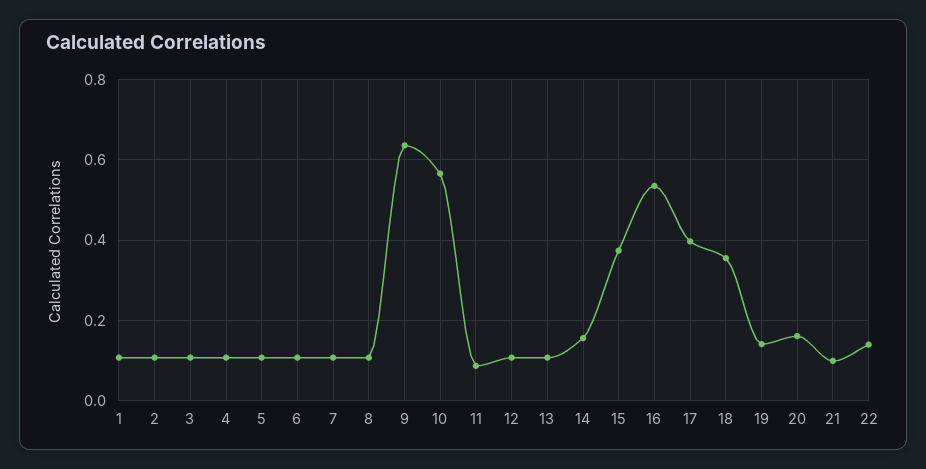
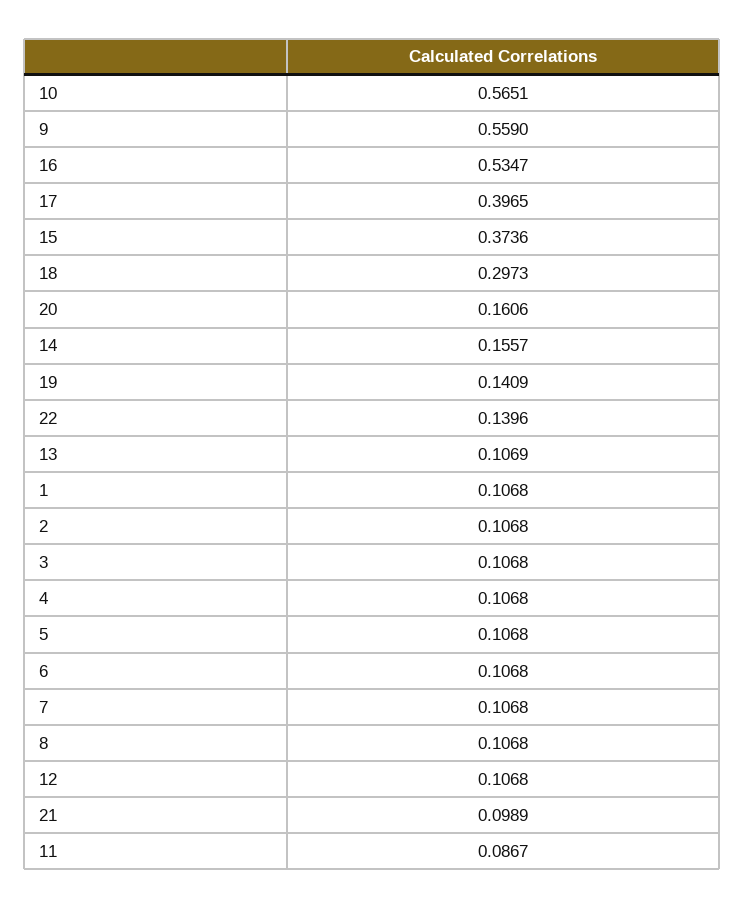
9: 0.64 -> 0.559
18: 0.36 -> 0.2973

